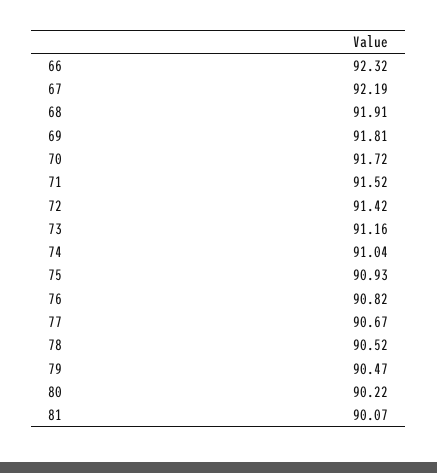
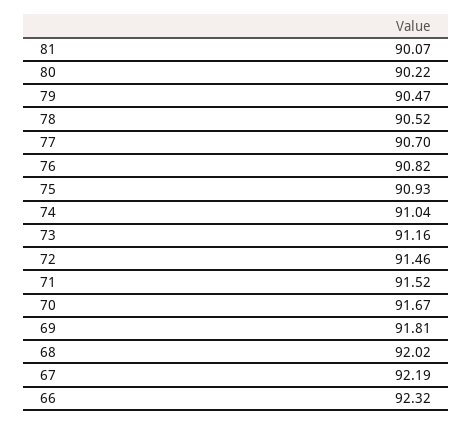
68: 91.91 -> 92.02
70: 91.72 -> 91.67
72: 91.42 -> 91.46
77: 90.67 -> 90.7

